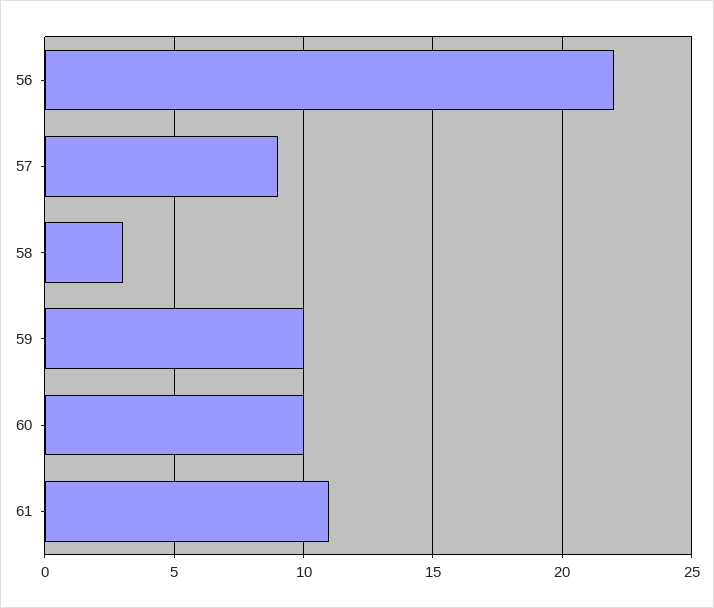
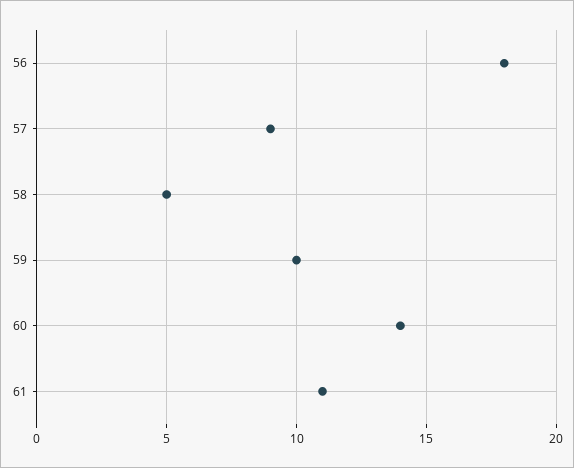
56: 22 -> 18
58: 3 -> 5
60: 10 -> 14

